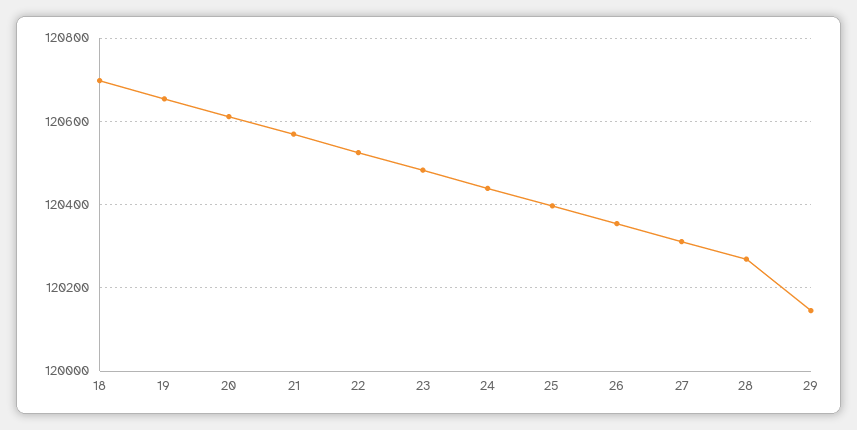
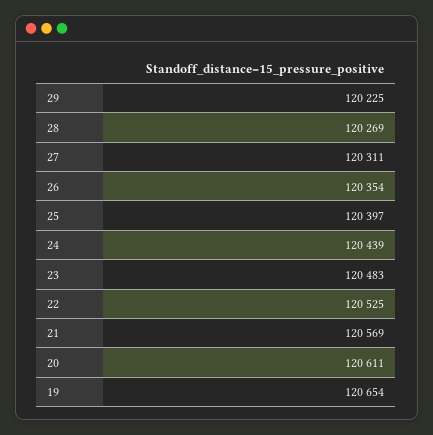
18: 120700 -> none
29: 120140 -> 120225

